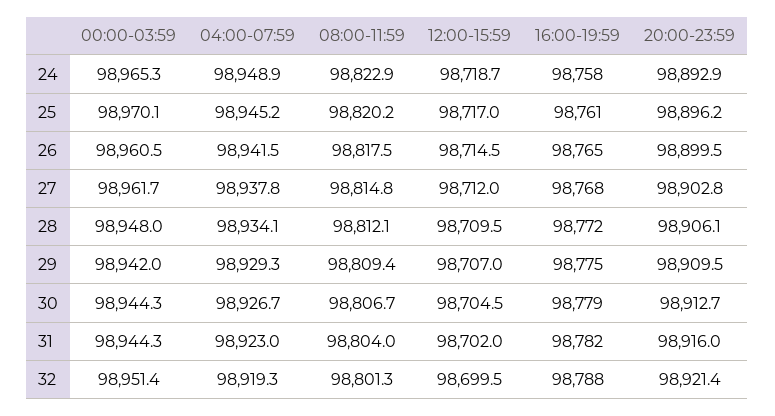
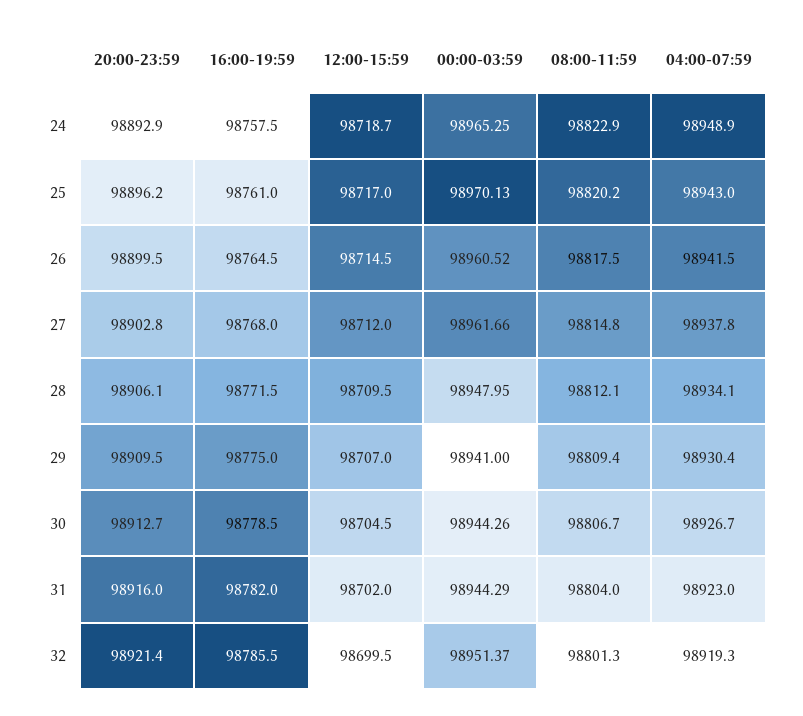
04:00-07:59, 25: 98945.2 -> 98943
00:00-03:59, 29: 98942 -> 98941
04:00-07:59, 29: 98929.3 -> 98930.4
16:00-19:59, 32: 98788 -> 98785.5

